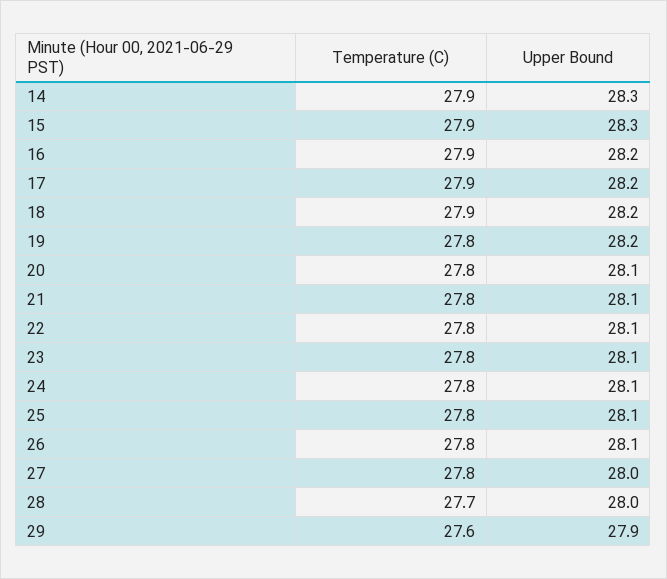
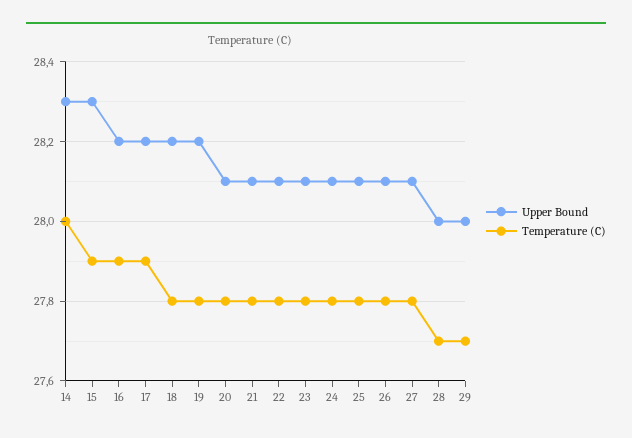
Temperature (C), 14: 27.9 -> 28
Temperature (C), 18: 27.9 -> 27.8
Upper Bound, 27: 28 -> 28.1
Temperature (C), 29: 27.6 -> 27.7
Upper Bound, 29: 27.9 -> 28

